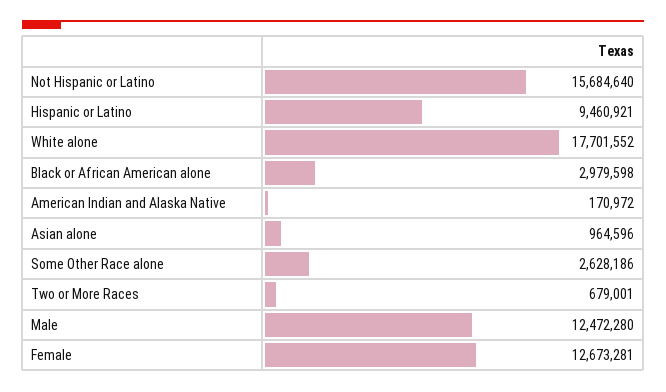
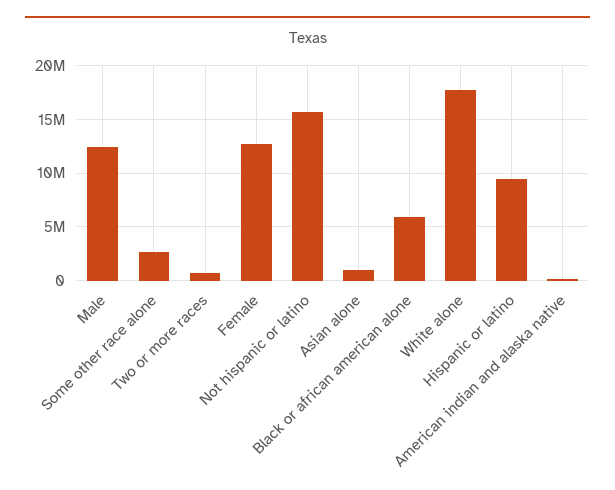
Black or African American alone: 2979598 -> 6000000

